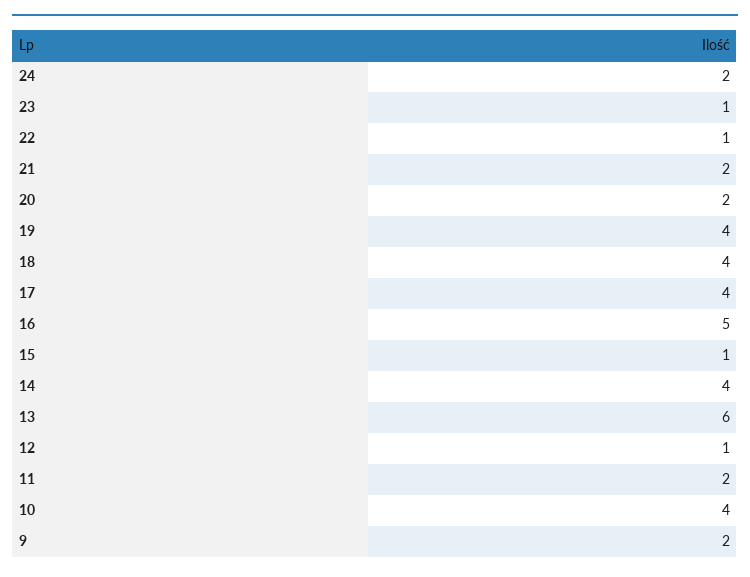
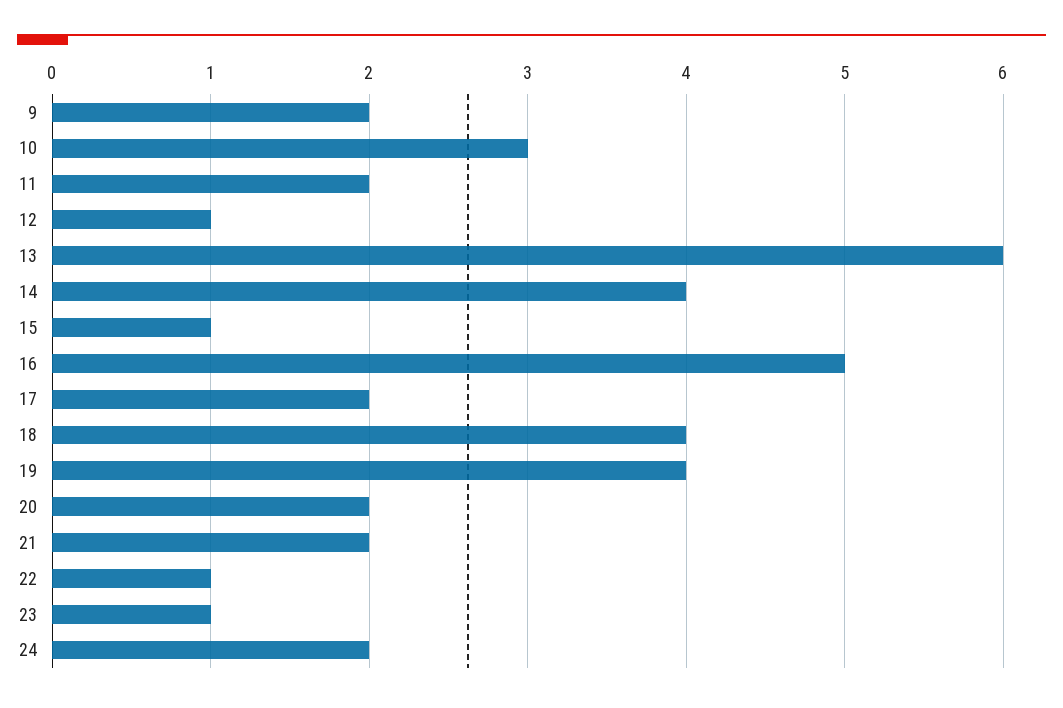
17: 4 -> 2
10: 4 -> 3

